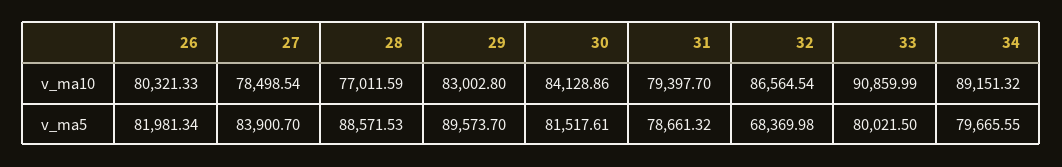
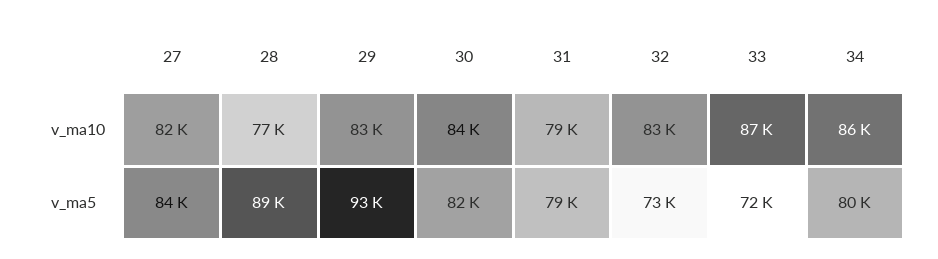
26, v_ma10: 80321.33 -> none
27, v_ma10: 78498.54 -> 82000
32, v_ma10: 86564.54 -> 83000
33, v_ma10: 90859.99 -> 87000
34, v_ma10: 89151.32 -> 86000
26, v_ma5: 81981.34 -> none
29, v_ma5: 89573.7 -> 93000
32, v_ma5: 68369.98 -> 73000
33, v_ma5: 80021.5 -> 72000

